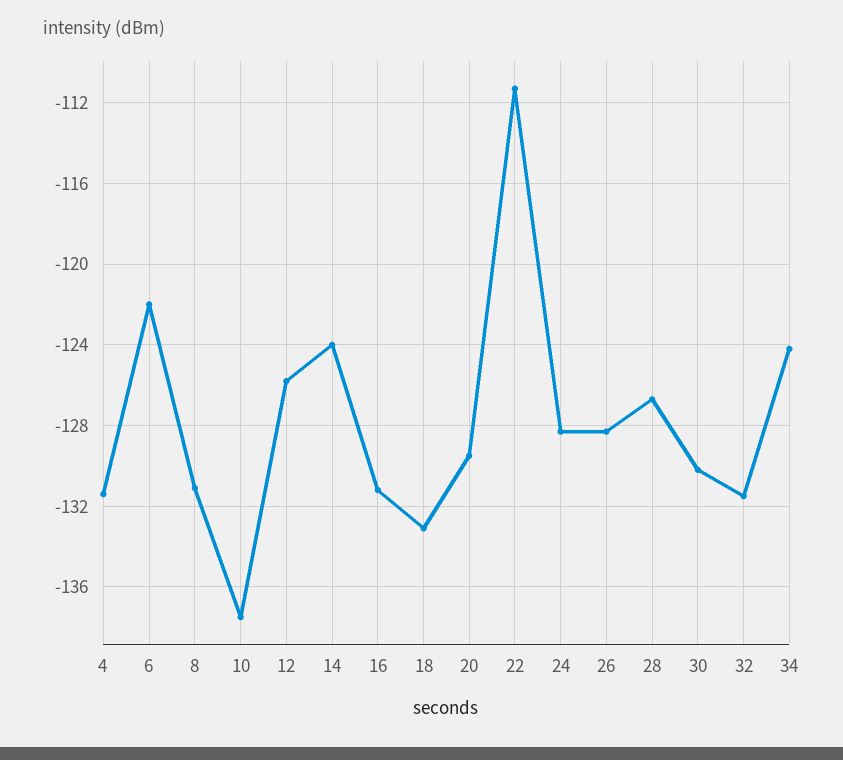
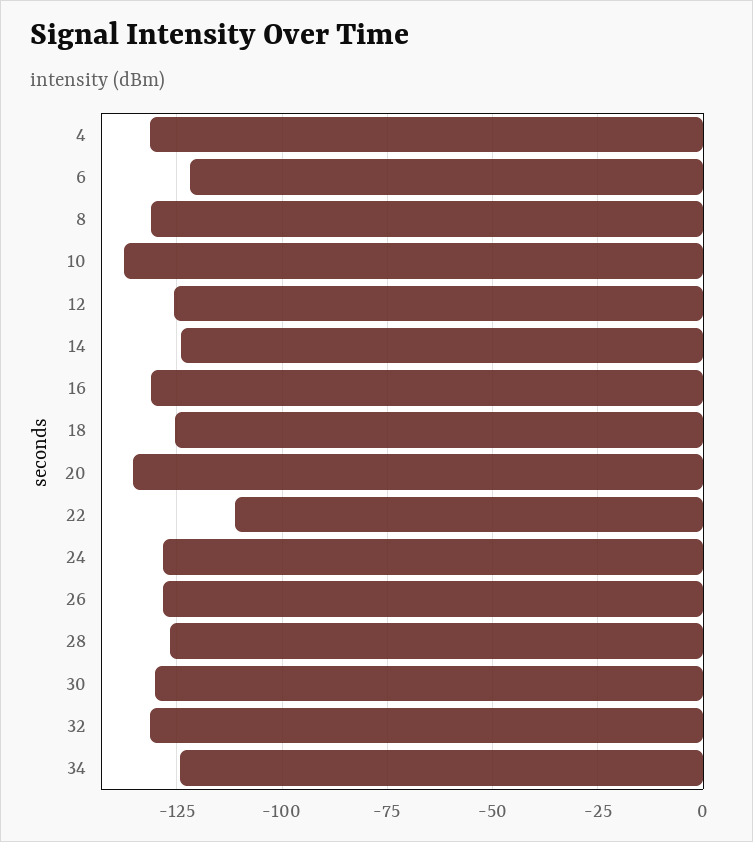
18: -133 -> -125
20: -129.5 -> -135

